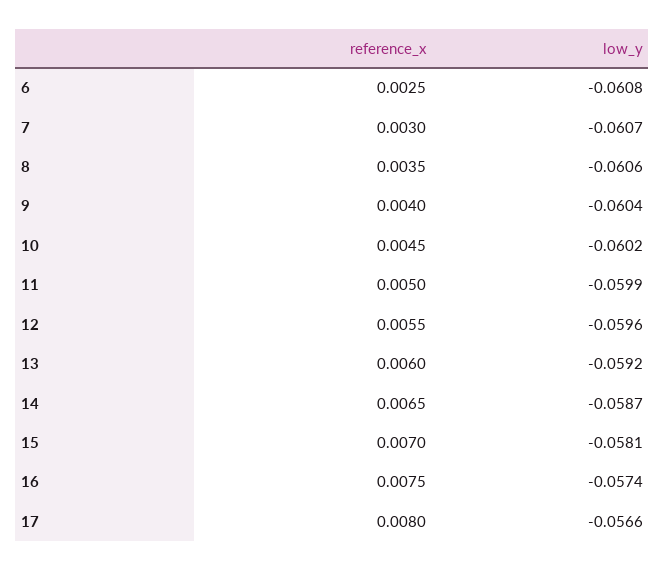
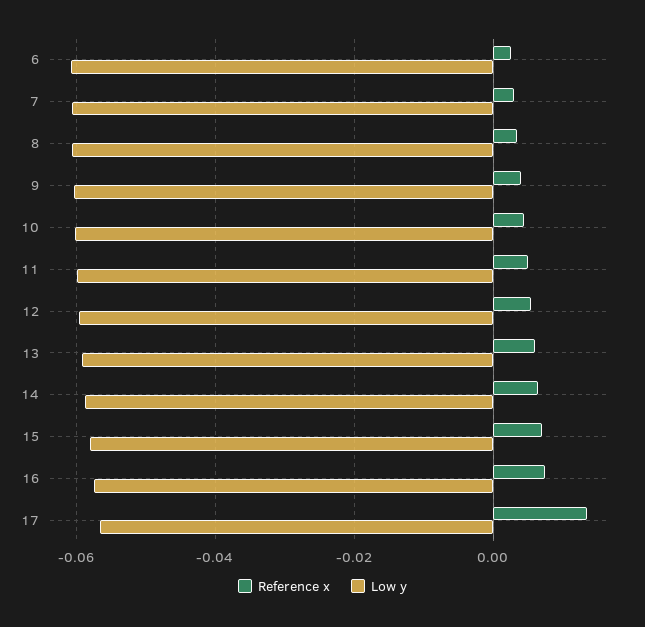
reference_x, 17: 0.008 -> 0.014

